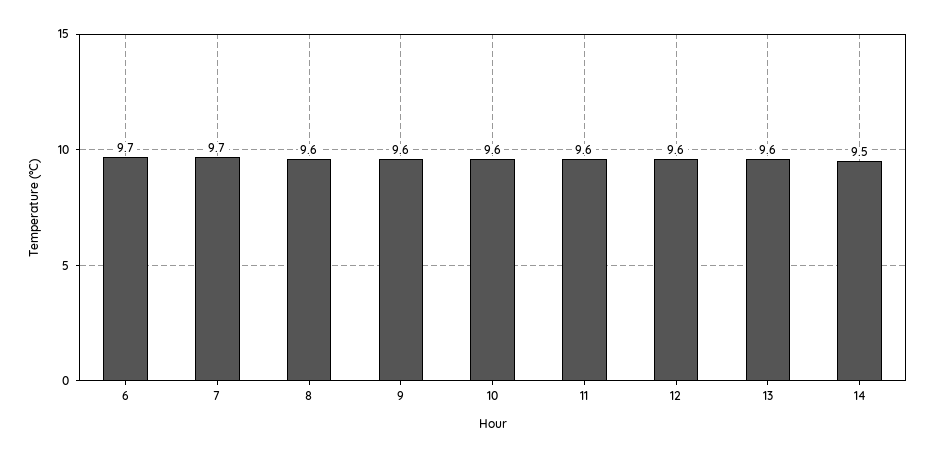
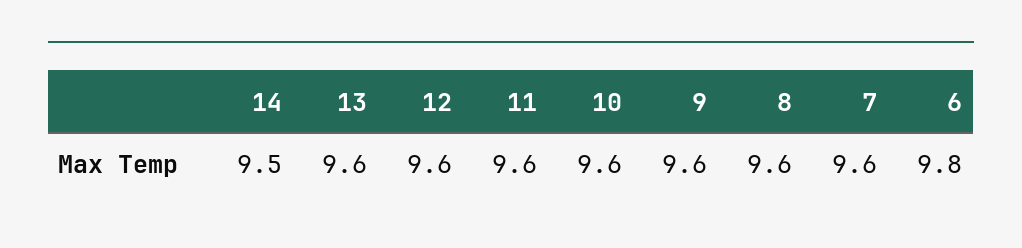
6: 9.7 -> 9.8
7: 9.7 -> 9.6

